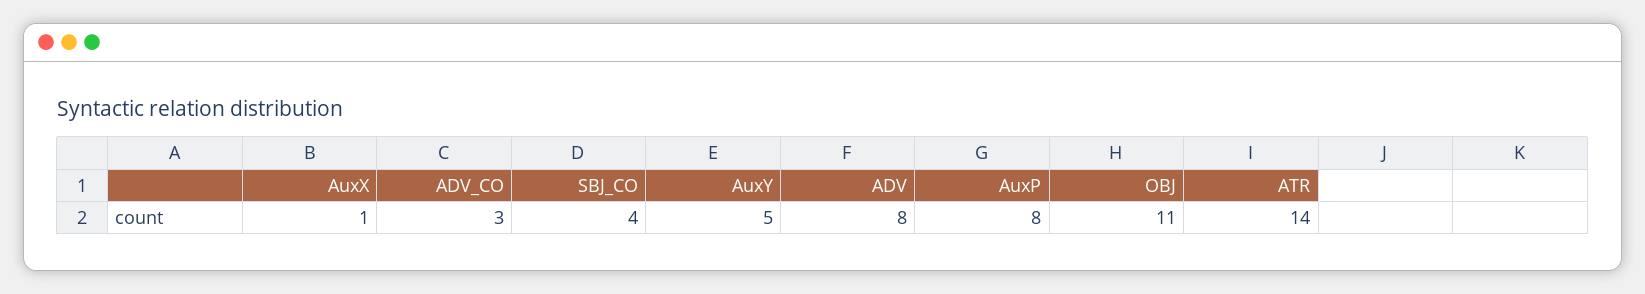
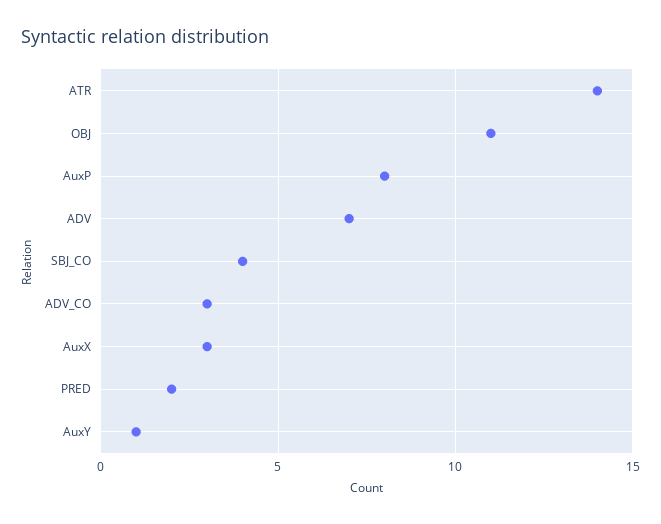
AuxX: 1 -> 3
AuxY: 5 -> 1
ADV: 8 -> 7
PRED: none -> 2

